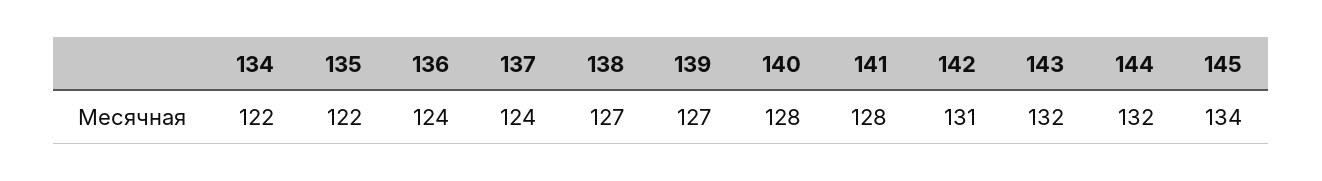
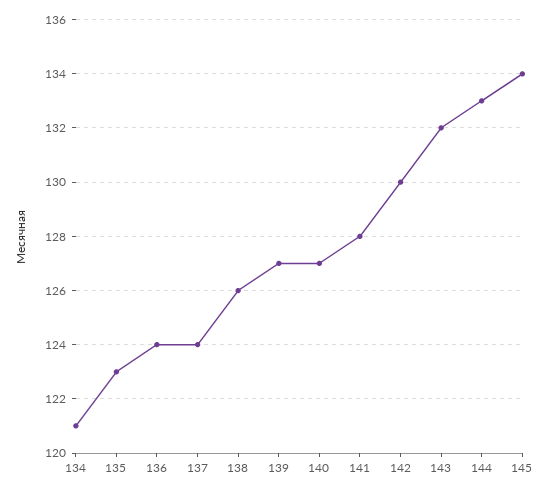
134: 122 -> 121
135: 122 -> 123
138: 127 -> 126
140: 128 -> 127
142: 131 -> 130
144: 132 -> 133

